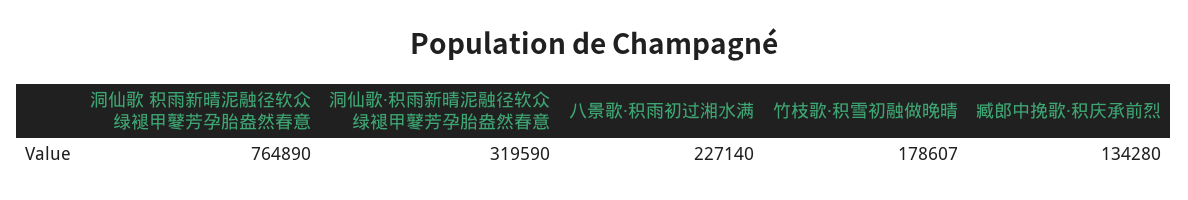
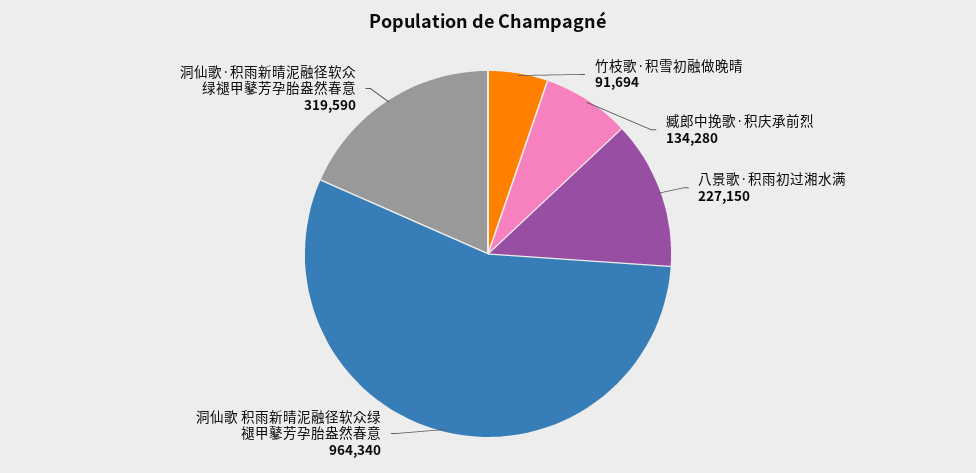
洞仙歌 积雨新晴泥融径软众绿褪甲鼕芳孕胎盎然春意: 764890 -> 964340
八景歌·积雨初过湘水满: 227140 -> 227150
竹枝歌·积雪初融做晚晴: 178607 -> 91694

